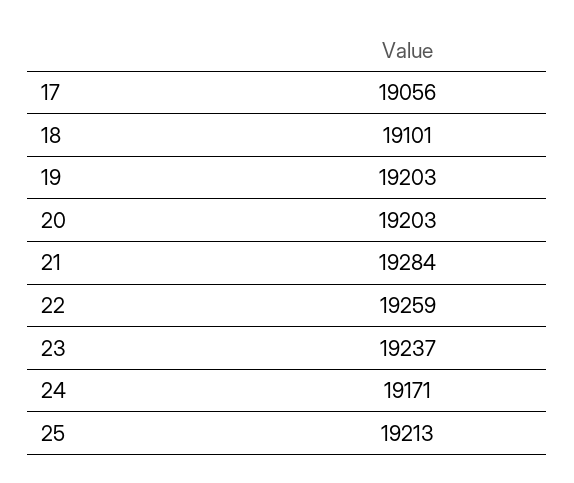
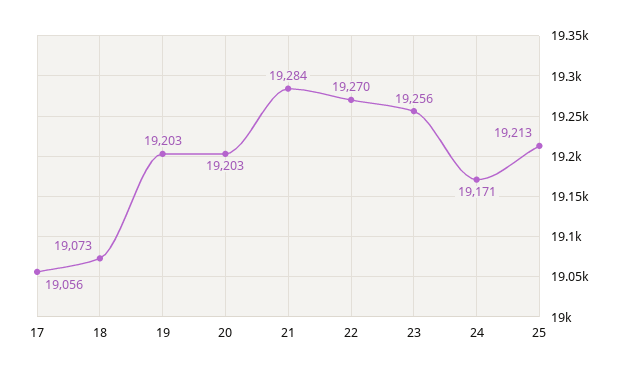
18: 19101 -> 19073
22: 19259 -> 19270
23: 19237 -> 19256

